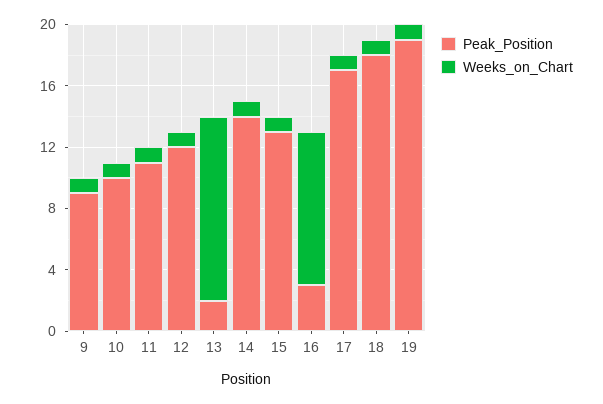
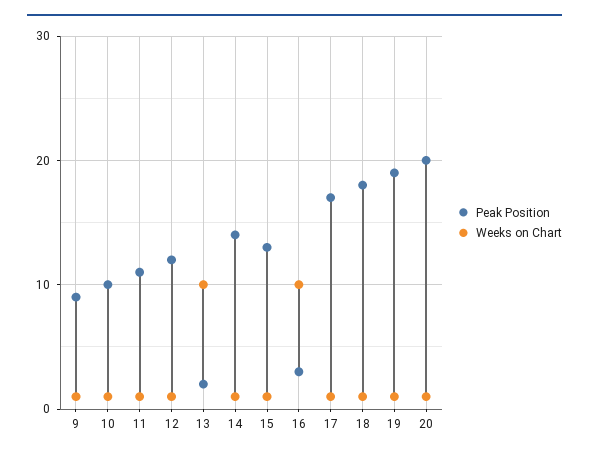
Weeks_on_Chart, 13: 12 -> 10
Peak_Position, 20: none -> 20
Weeks_on_Chart, 20: none -> 1

